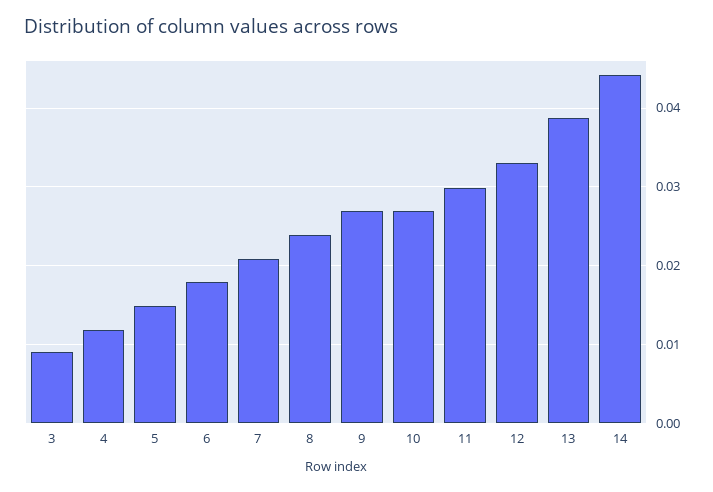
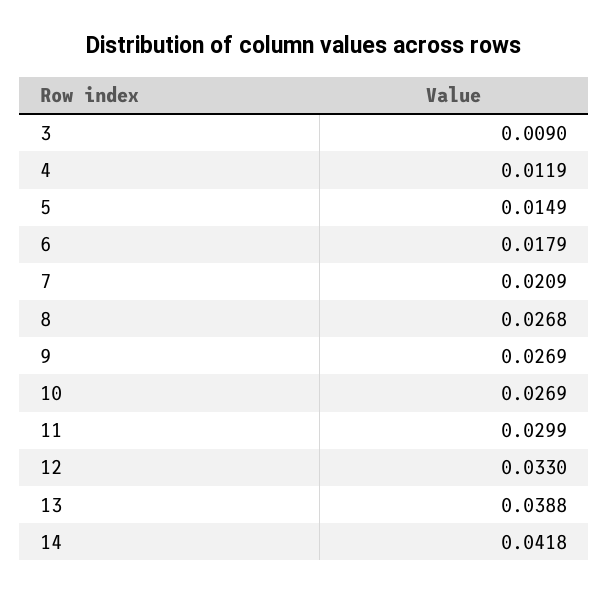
8: 0.024 -> 0.0268
14: 0.044 -> 0.0418

